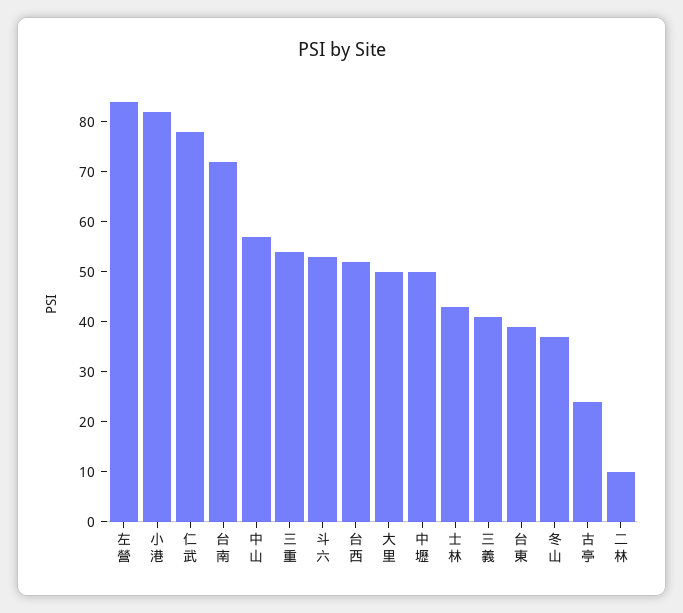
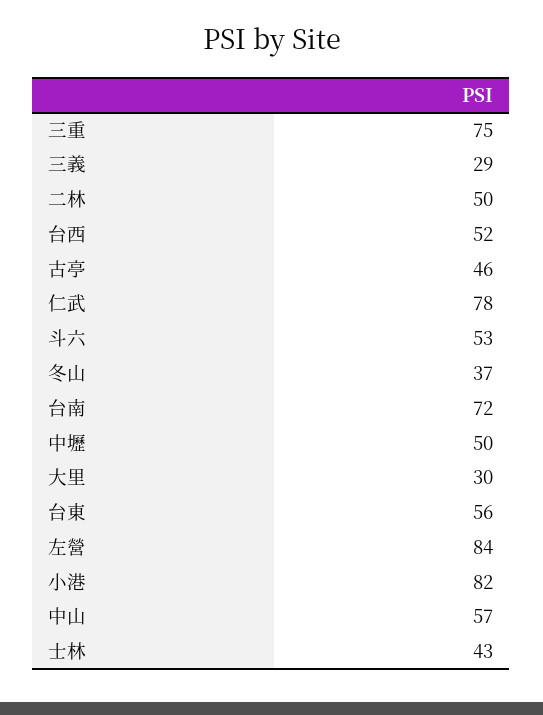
三重: 55 -> 75
大里: 50 -> 30
三義: 40 -> 29
台東: 40 -> 56
古亭: 25 -> 46
二林: 10 -> 50

